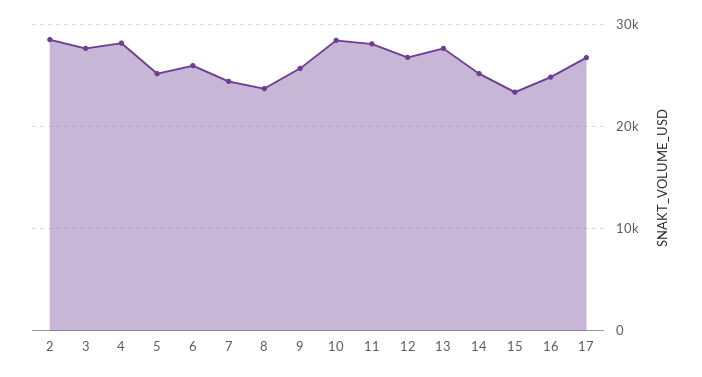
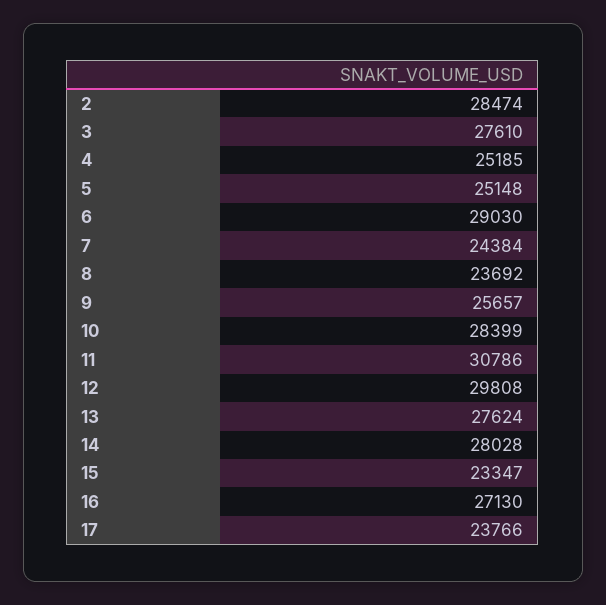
4: 28000 -> 25185
6: 26000 -> 29030
11: 28000 -> 30786
12: 27000 -> 29808
14: 25000 -> 28028
16: 25000 -> 27130
17: 27000 -> 23766

